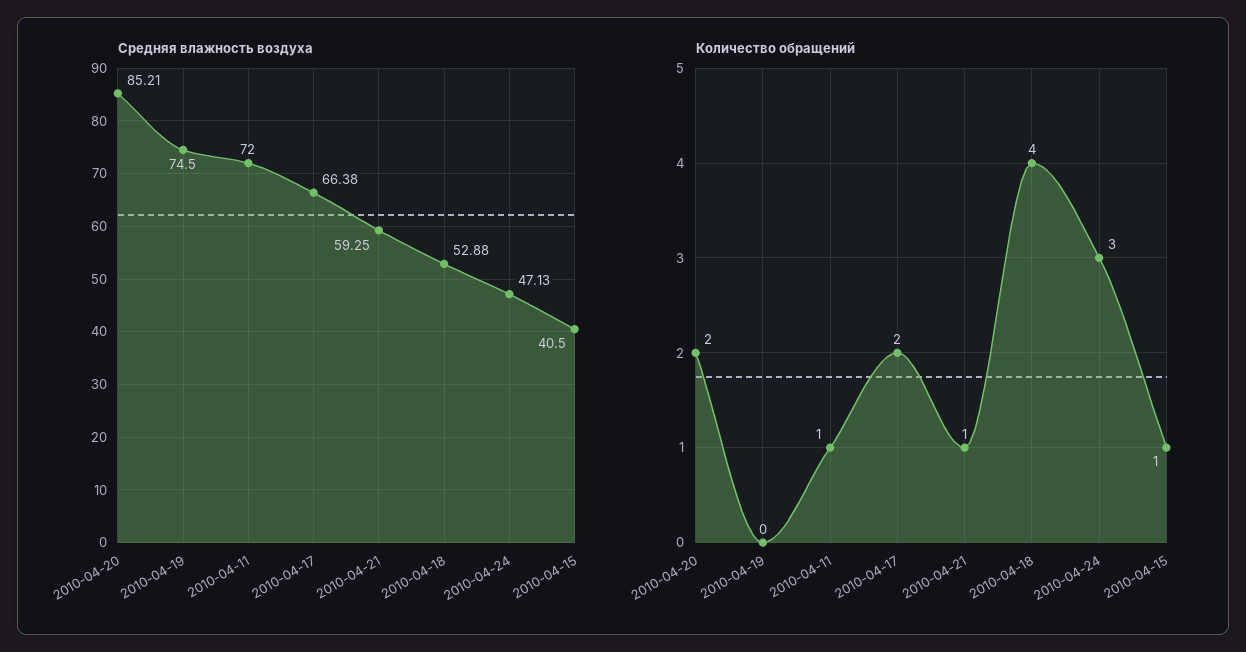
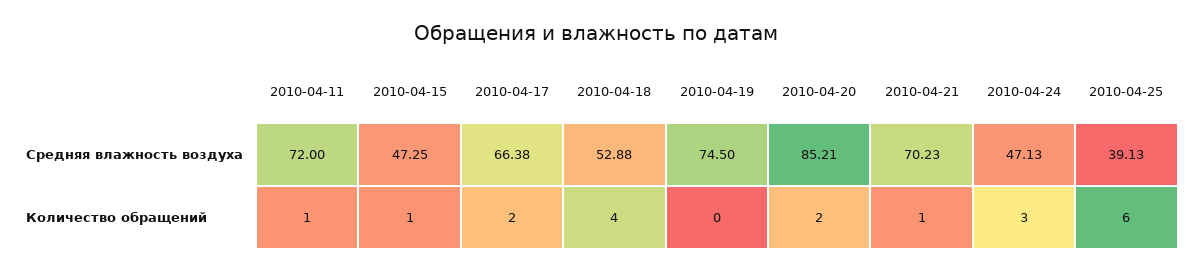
Средняя влажность воздуха, 2010-04-21: 59.25 -> 70.23
Средняя влажность воздуха, 2010-04-15: 40.5 -> 47.25
Средняя влажность воздуха, 2010-04-25: none -> 39.13
Количество обращений, 2010-04-25: none -> 6

